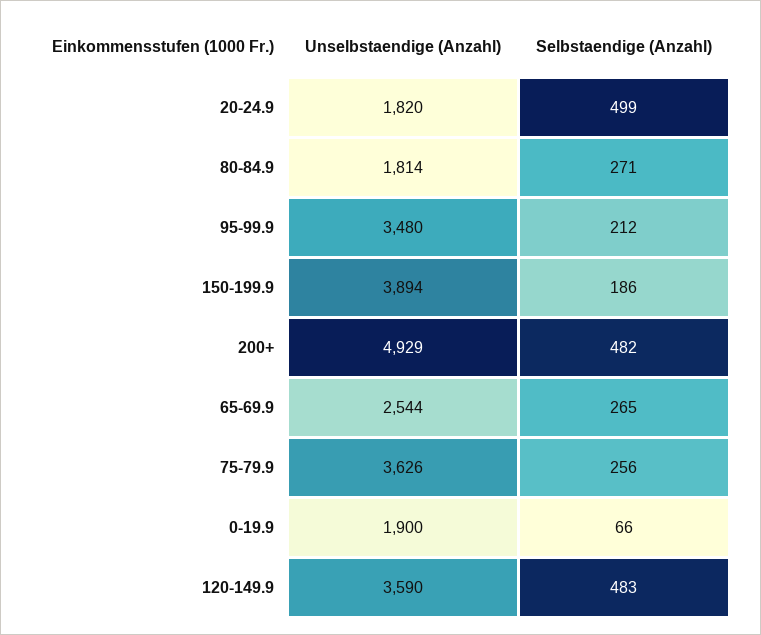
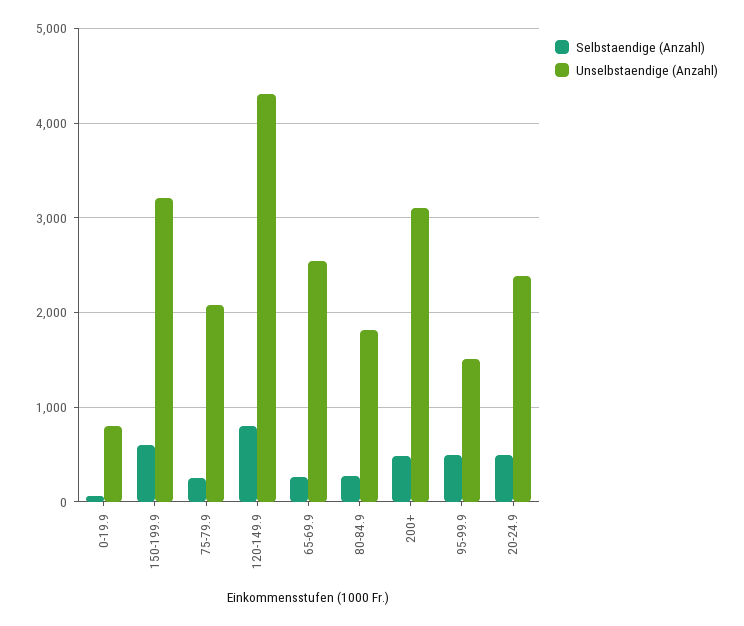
Unselbstaendige (Anzahl), 20-24.9: 1820 -> 2400
Unselbstaendige (Anzahl), 95-99.9: 3480 -> 1500
Selbstaendige (Anzahl), 95-99.9: 212 -> 500
Unselbstaendige (Anzahl), 150-199.9: 3894 -> 3200
Selbstaendige (Anzahl), 150-199.9: 186 -> 600
Unselbstaendige (Anzahl), 200+: 4929 -> 3100
Unselbstaendige (Anzahl), 75-79.9: 3626 -> 2100
Unselbstaendige (Anzahl), 0-19.9: 1900 -> 800
Unselbstaendige (Anzahl), 120-149.9: 3590 -> 4300
Selbstaendige (Anzahl), 120-149.9: 483 -> 800

